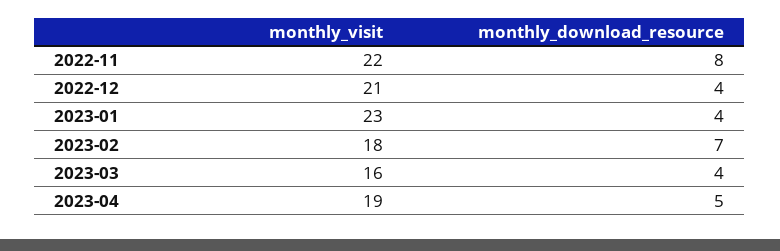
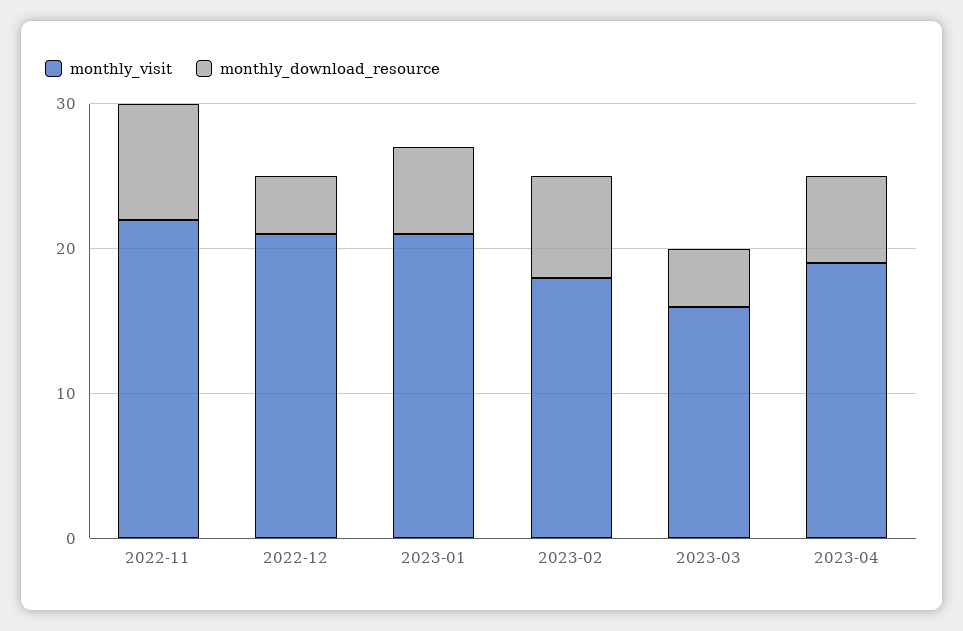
monthly_visit, 2023-01: 23 -> 21
monthly_download_resource, 2023-01: 4 -> 6
monthly_download_resource, 2023-04: 5 -> 6

